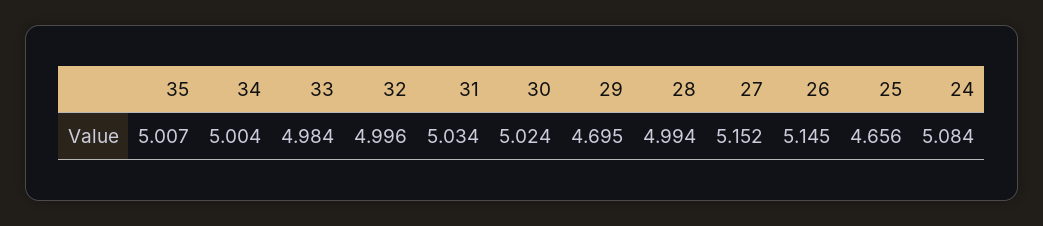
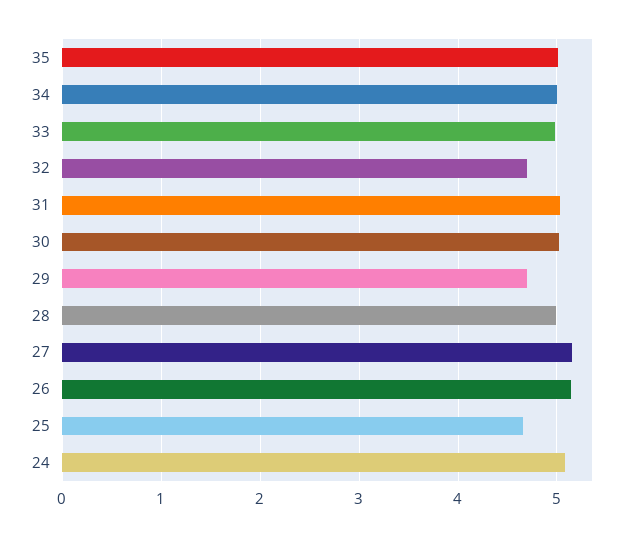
32: 4.996 -> 4.7

